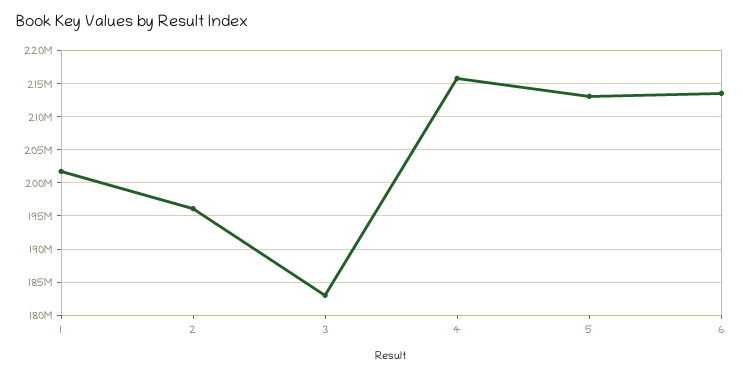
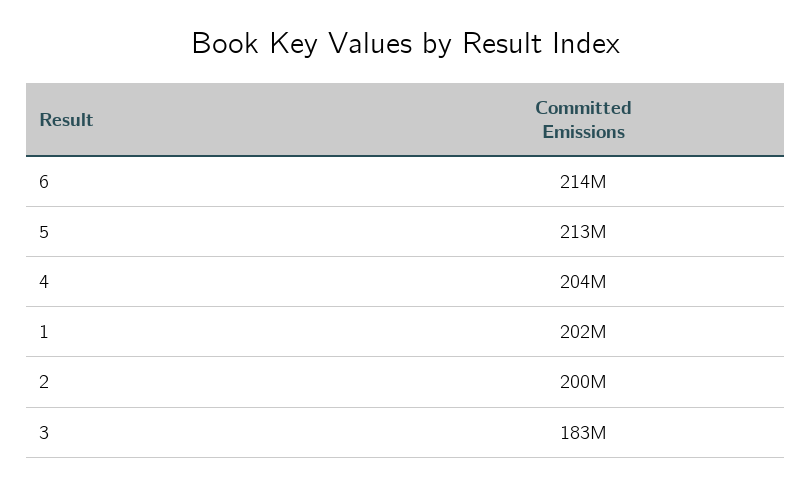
2: 196000000 -> 200000000
4: 216000000 -> 204000000

